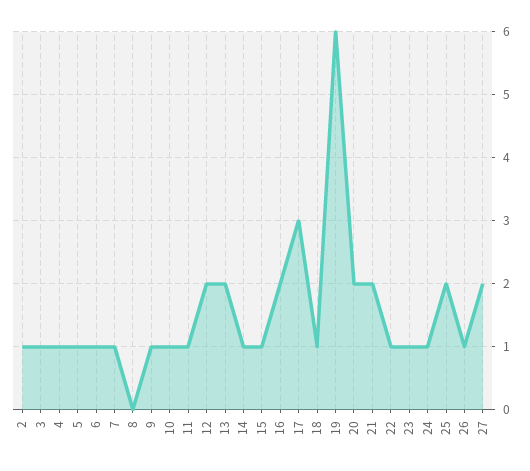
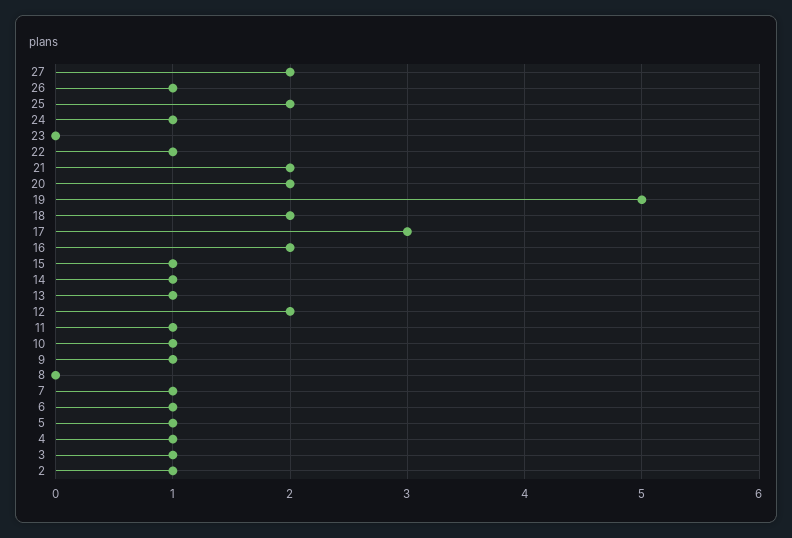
13: 2 -> 1
18: 1 -> 2
19: 6 -> 5
23: 1 -> 0

